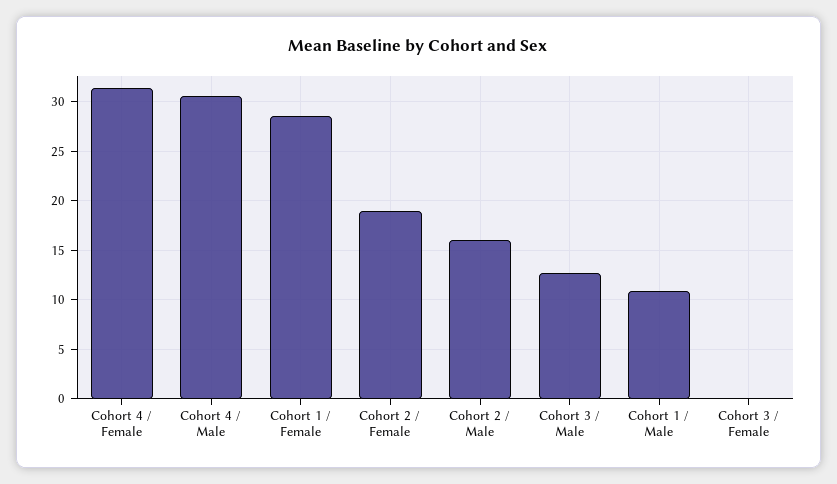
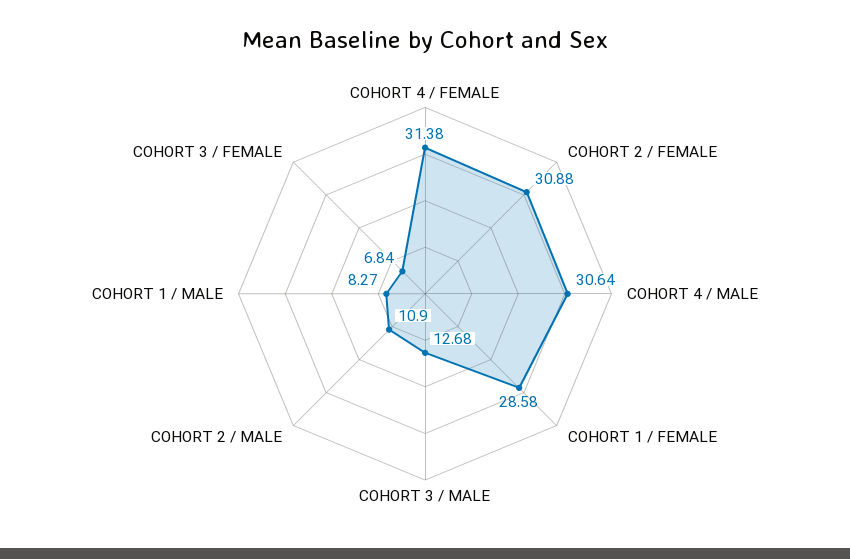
Cohort 2 / Female: 19 -> 30.88
Cohort 2 / Male: 16 -> 10.9
Cohort 1 / Male: 11 -> 8.27
Cohort 3 / Female: 0 -> 6.84

